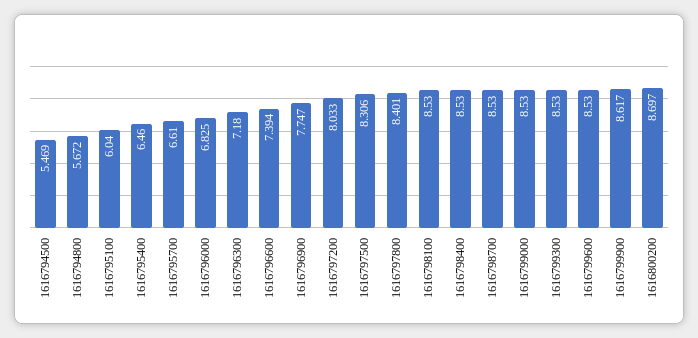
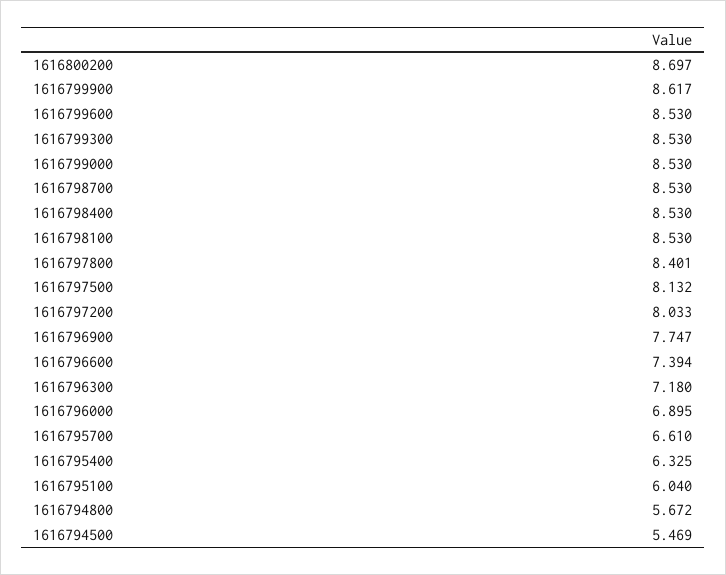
1616795400: 6.46 -> 6.325
1616796000: 6.825 -> 6.895
1616797500: 8.306 -> 8.132

